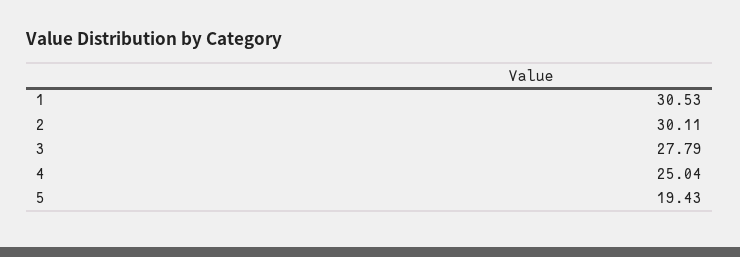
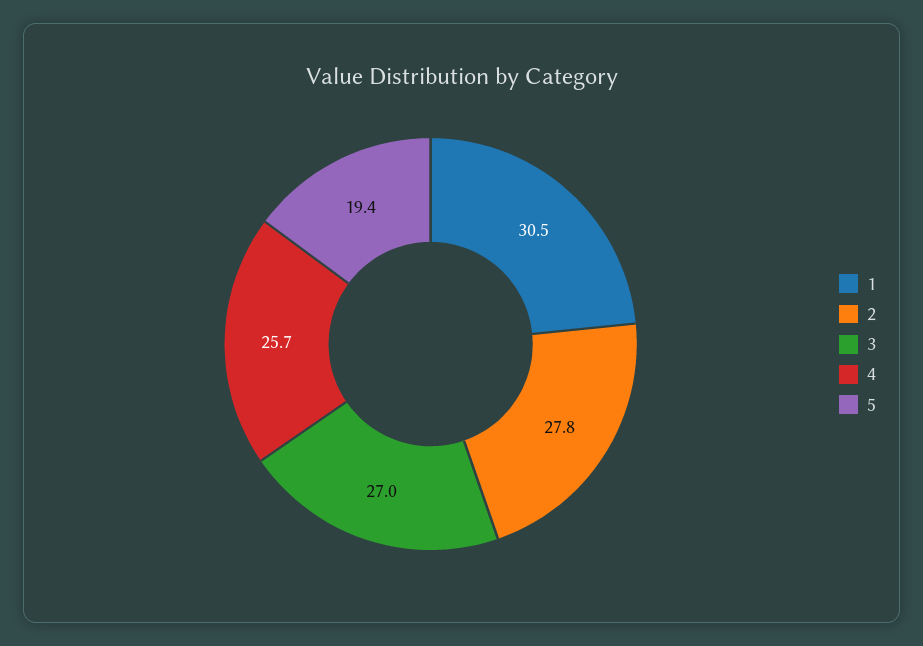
2: 30.11 -> 27.8
3: 27.79 -> 27
4: 25.04 -> 25.7

